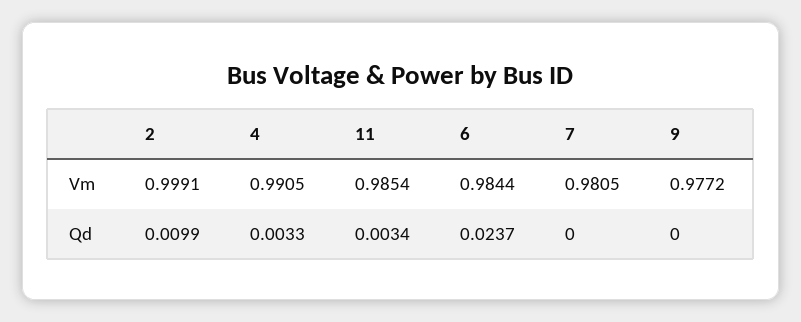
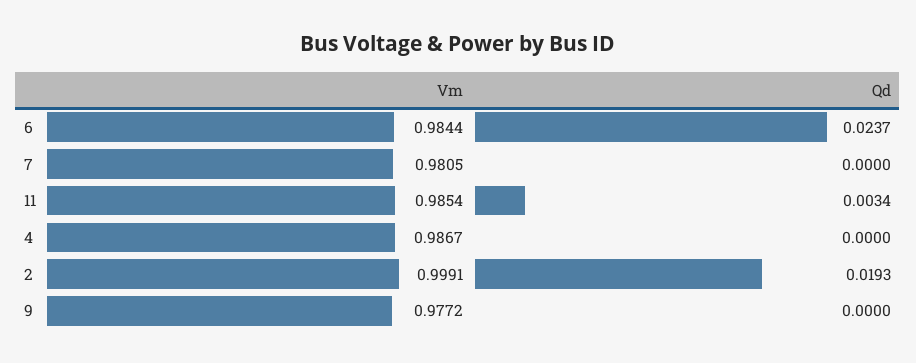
4, Vm: 0.9905 -> 0.9867
2, Qd: 0.0099 -> 0.0193
4, Qd: 0.0033 -> 0

